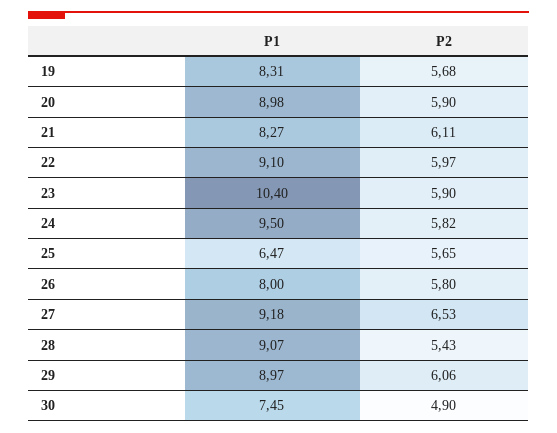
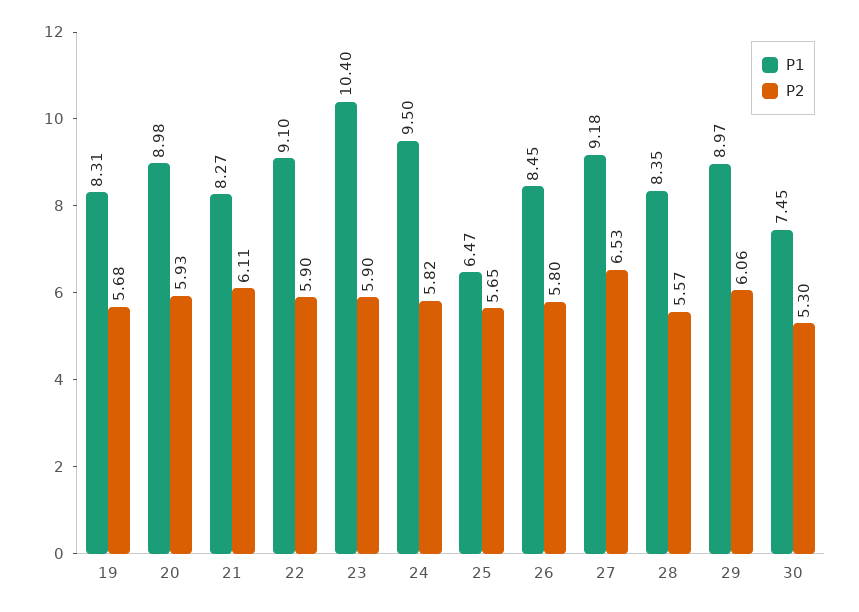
P2, 20: 5.9 -> 5.93
P2, 22: 5.97 -> 5.9
P1, 26: 8 -> 8.45
P1, 28: 9.07 -> 8.35
P2, 28: 5.43 -> 5.57
P2, 30: 4.9 -> 5.3

